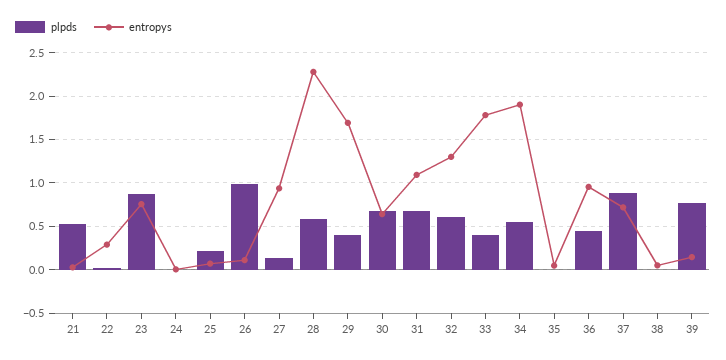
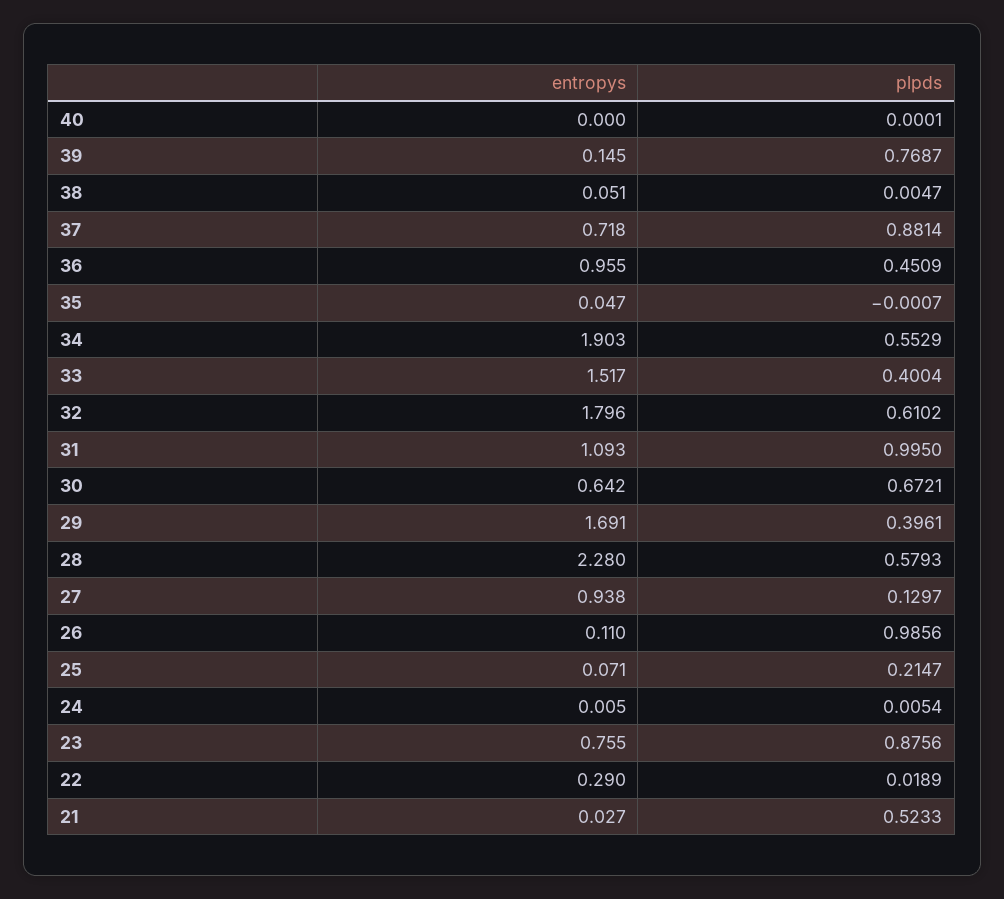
plpds, 31: 0.7 -> 0.995
entropys, 32: 1.3 -> 1.796
entropys, 33: 1.8 -> 1.517
entropys, 40: none -> 0
plpds, 40: none -> 0.0001

